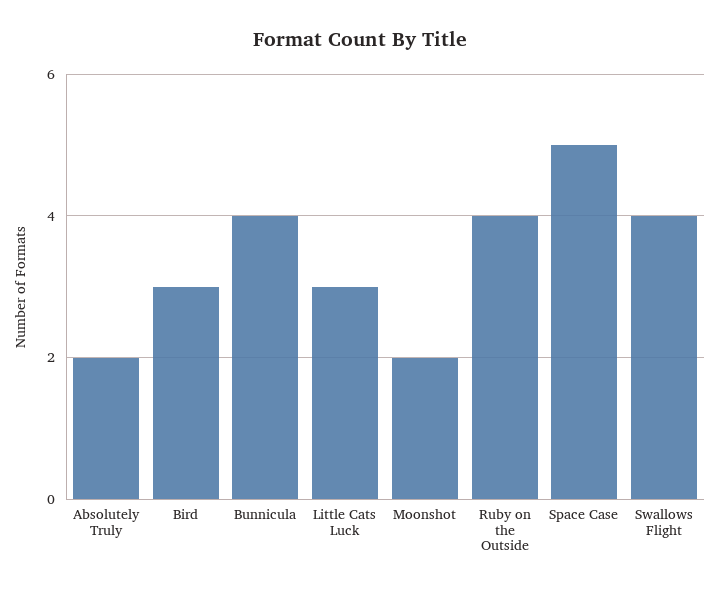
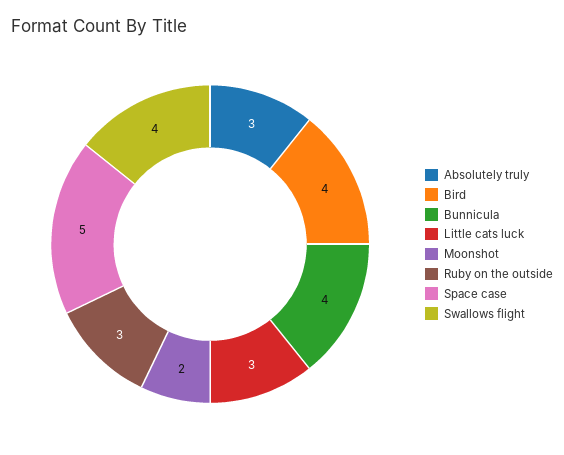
Absolutely Truly: 2 -> 3
Bird: 3 -> 4
Ruby on the Outside: 4 -> 3

